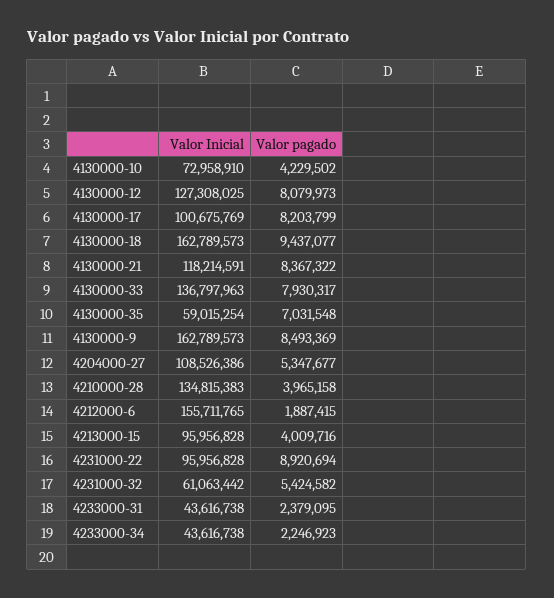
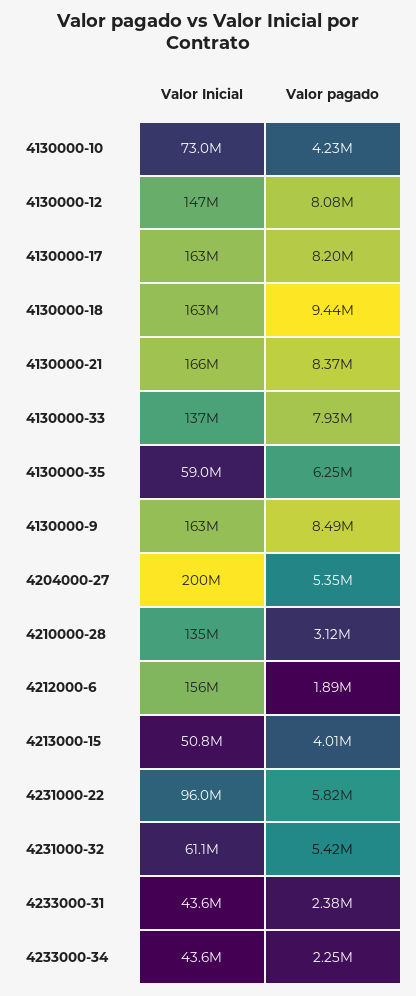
Valor Inicial, 4130000-12: 127308025 -> 147000000
Valor Inicial, 4130000-17: 100675769 -> 163000000
Valor Inicial, 4130000-21: 118214591 -> 166000000
Valor pagado, 4130000-35: 7031548 -> 6250000
Valor Inicial, 4204000-27: 108526386 -> 200000000
Valor pagado, 4210000-28: 3965158 -> 3120000
Valor Inicial, 4213000-15: 95956828 -> 50800000
Valor pagado, 4231000-22: 8920694 -> 5820000

